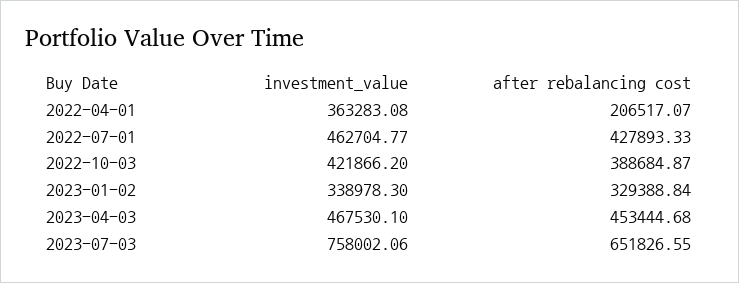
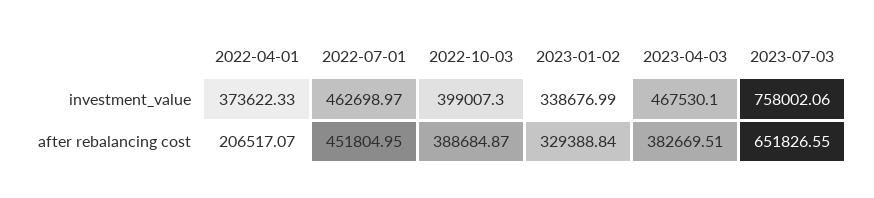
investment_value, 2022-04-01: 363283.08 -> 373622.33
investment_value, 2022-07-01: 462704.77 -> 462698.97
after rebalancing cost, 2022-07-01: 427893.33 -> 451804.95
investment_value, 2022-10-03: 421866.2 -> 399007.3
investment_value, 2023-01-02: 338978.3 -> 338676.99
after rebalancing cost, 2023-04-03: 453444.68 -> 382669.51

